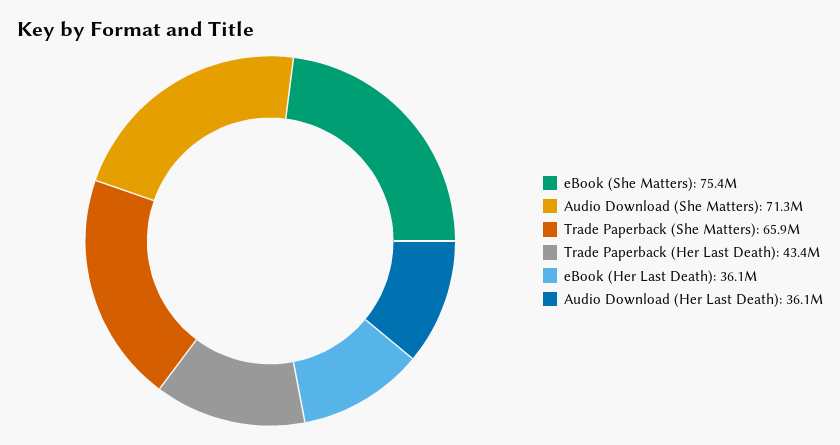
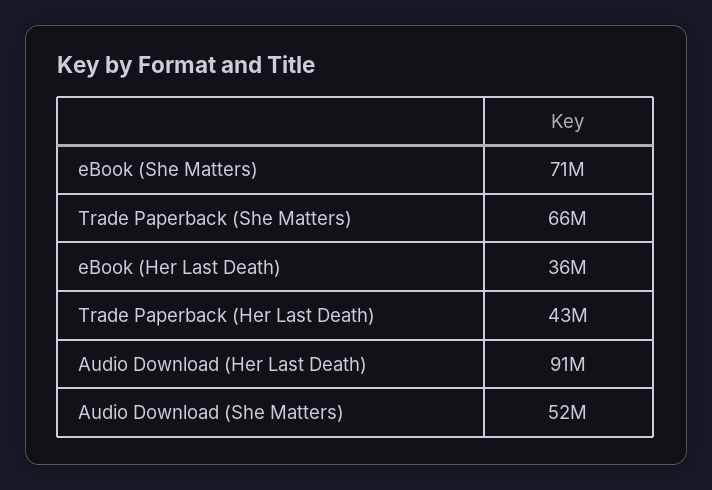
eBook (She Matters): 75400000 -> 71000000
Audio Download (She Matters): 71300000 -> 52000000
Audio Download (Her Last Death): 36100000 -> 91000000

